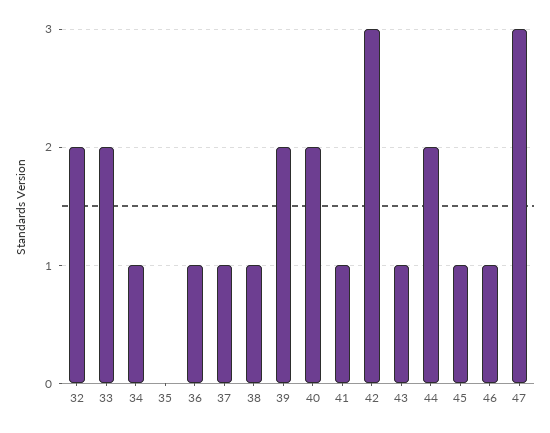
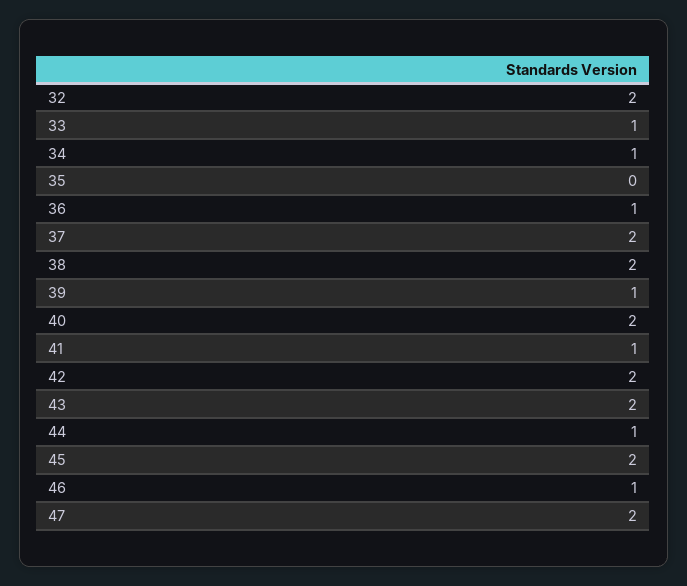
33: 2 -> 1
37: 1 -> 2
38: 1 -> 2
39: 2 -> 1
42: 3 -> 2
43: 1 -> 2
44: 2 -> 1
45: 1 -> 2
47: 3 -> 2

